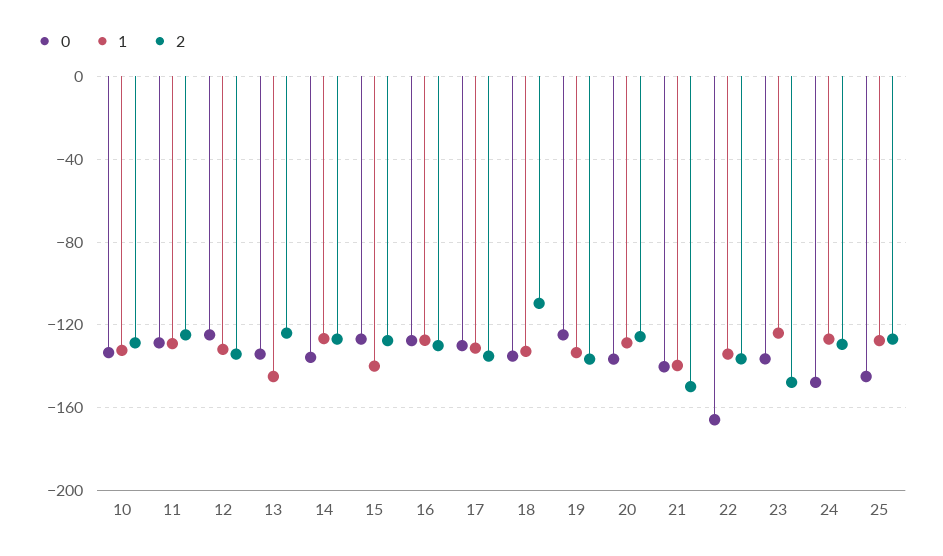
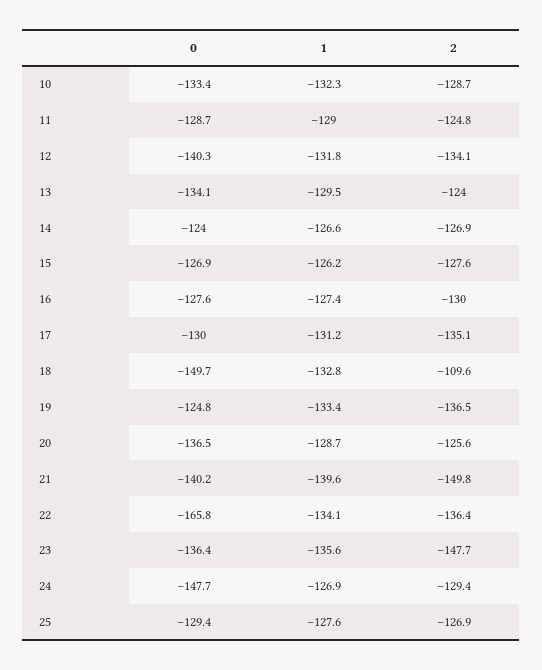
0, 12: -125 -> -140.3
1, 13: -145 -> -129.5
0, 14: -135 -> -124
1, 15: -140 -> -126.2
0, 18: -135 -> -149.7
1, 23: -125 -> -135.6
0, 25: -145 -> -129.4

